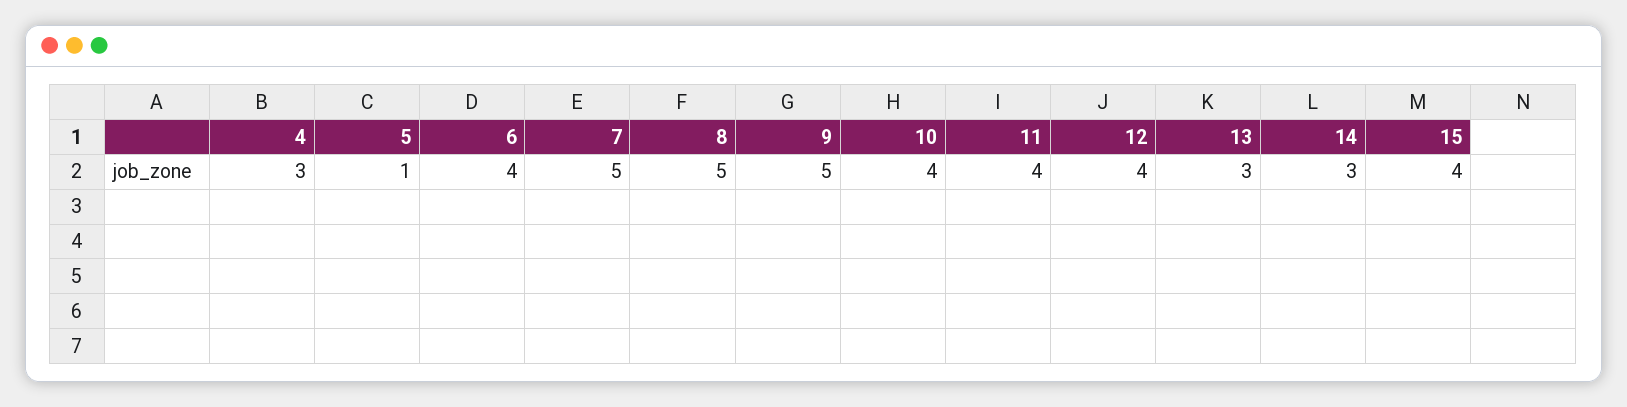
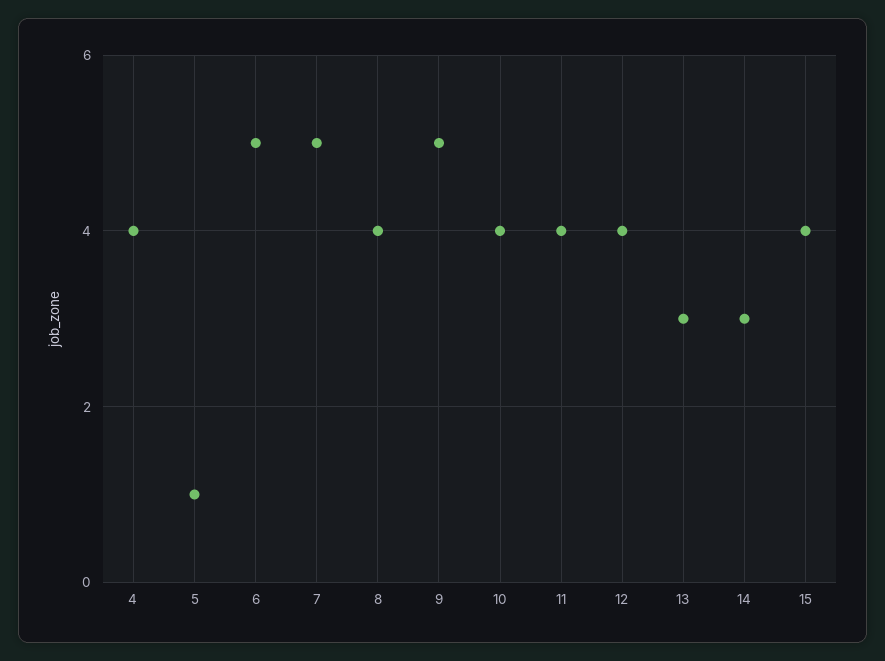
4: 3 -> 4
6: 4 -> 5
8: 5 -> 4

